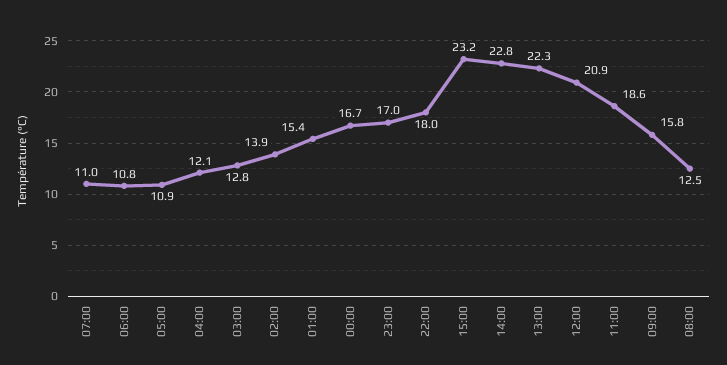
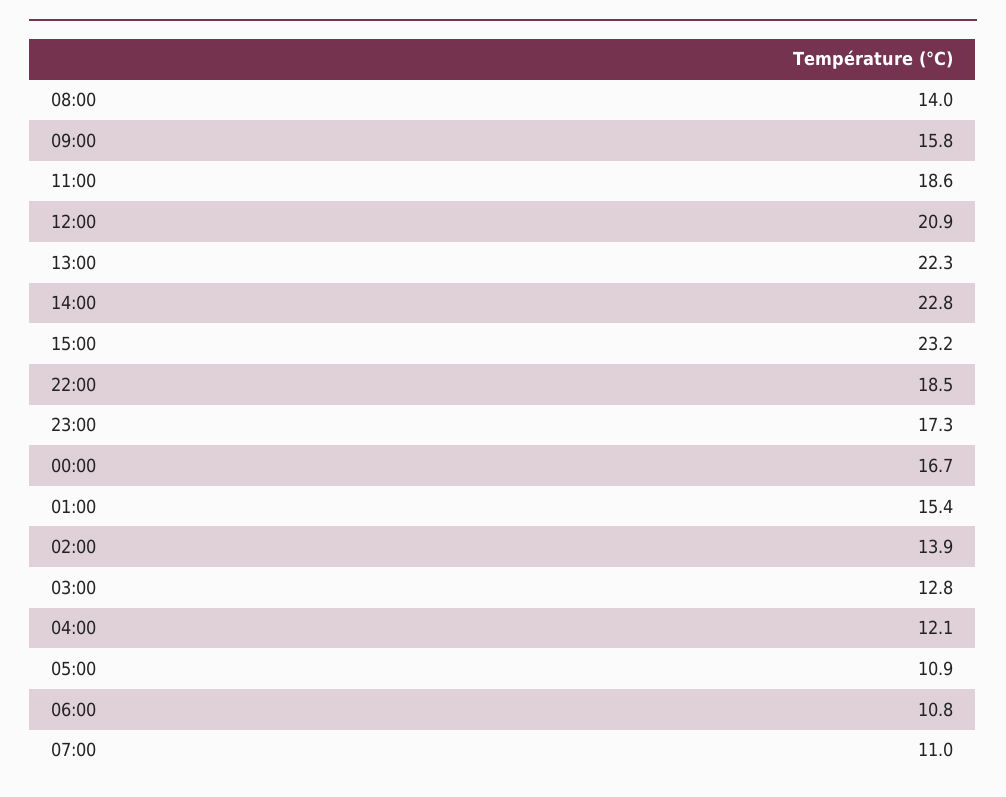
23:00: 17 -> 17.3
22:00: 18 -> 18.5
08:00: 12.5 -> 14

